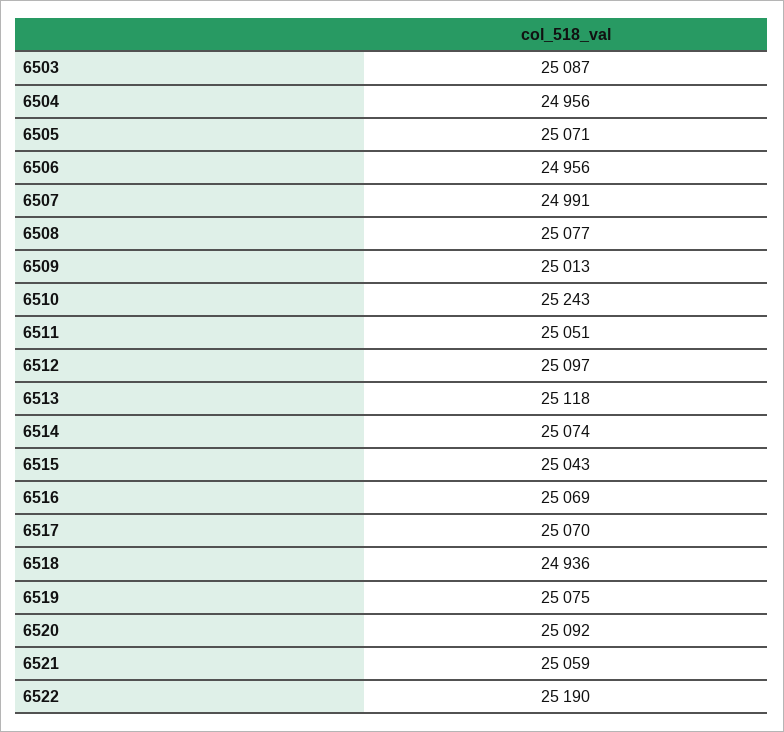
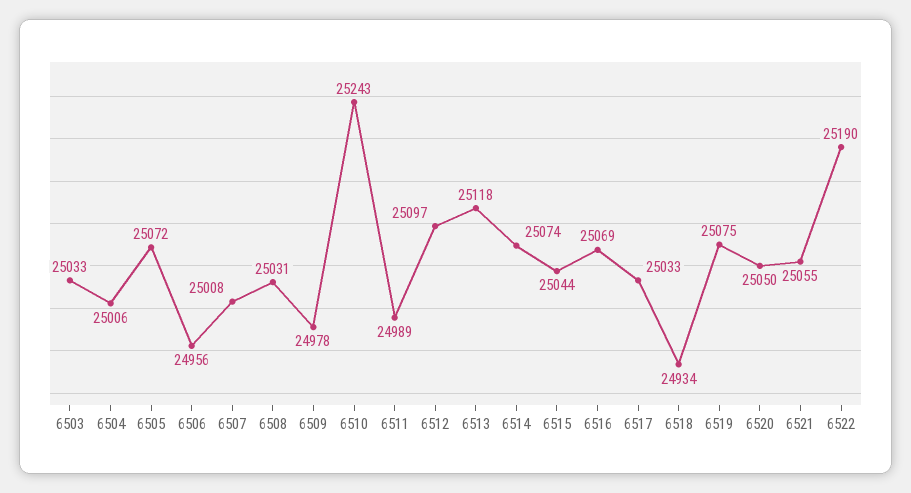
6503: 25087 -> 25033
6504: 24956 -> 25006
6505: 25071 -> 25072
6507: 24991 -> 25008
6508: 25077 -> 25031
6509: 25013 -> 24978
6511: 25051 -> 24989
6515: 25043 -> 25044
6517: 25070 -> 25033
6518: 24936 -> 24934
6520: 25092 -> 25050
6521: 25059 -> 25055

